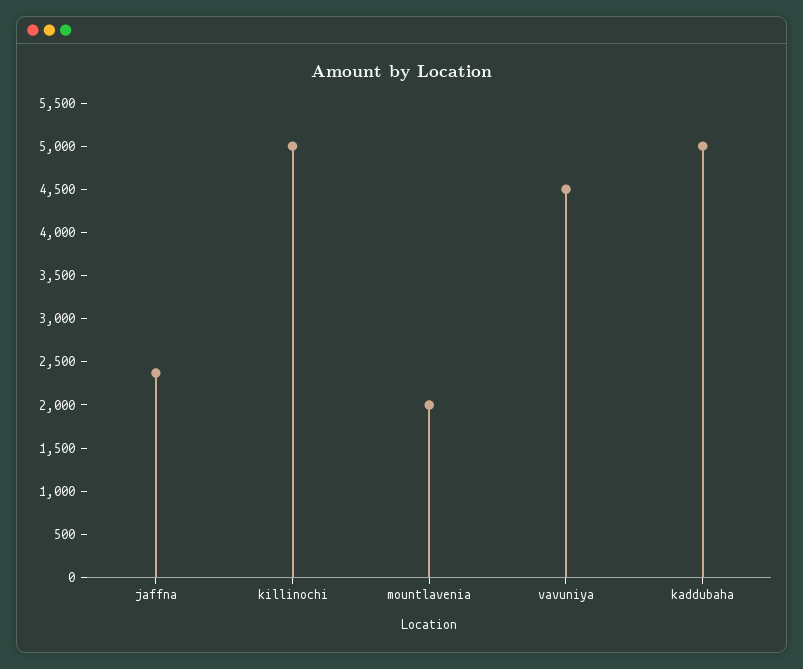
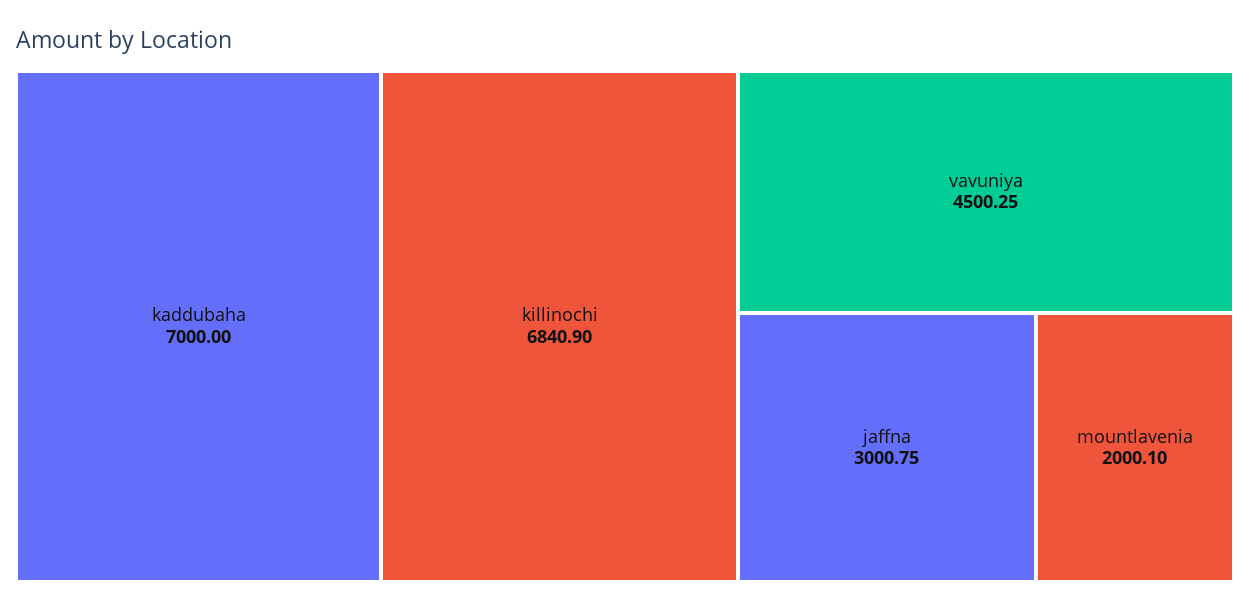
jaffna: 2400 -> 3000.75
killinochi: 5000 -> 6840.9
kaddubaha: 5000 -> 7000

